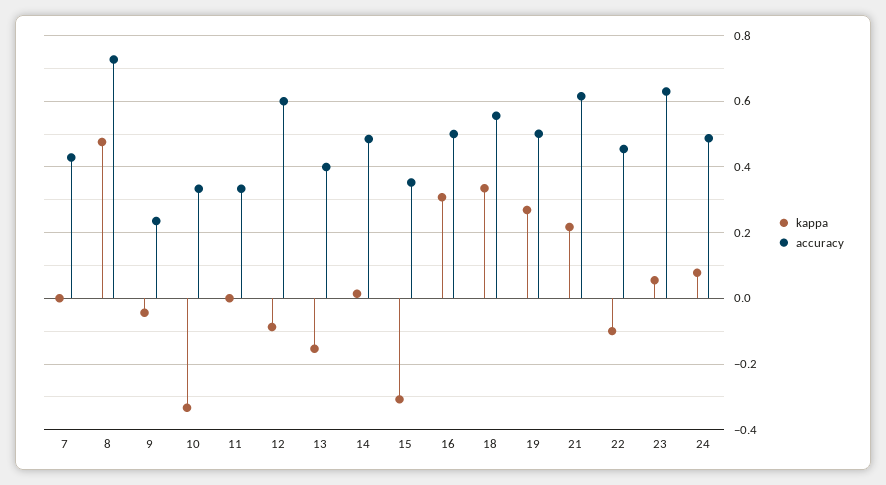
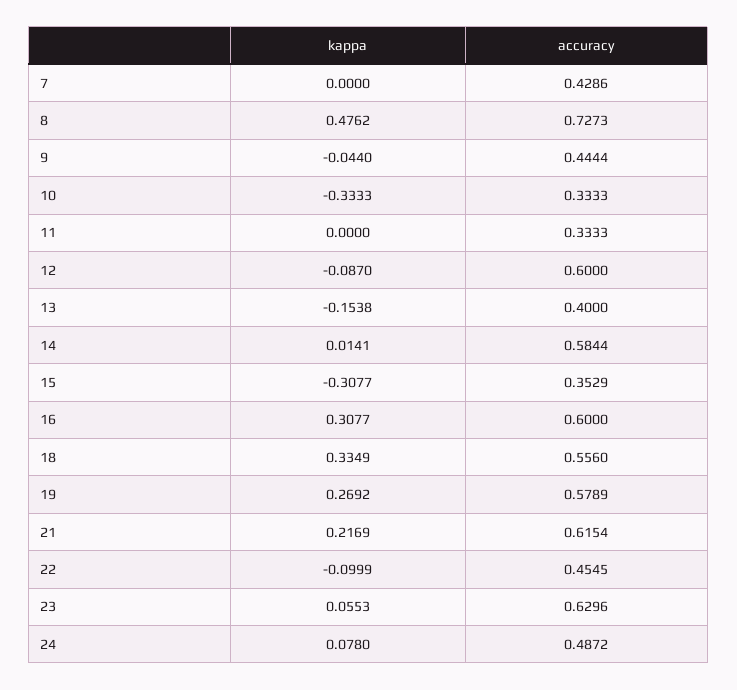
accuracy, 9: 0.24 -> 0.4444
accuracy, 14: 0.48 -> 0.5844
accuracy, 16: 0.5 -> 0.6
accuracy, 19: 0.5 -> 0.5789

